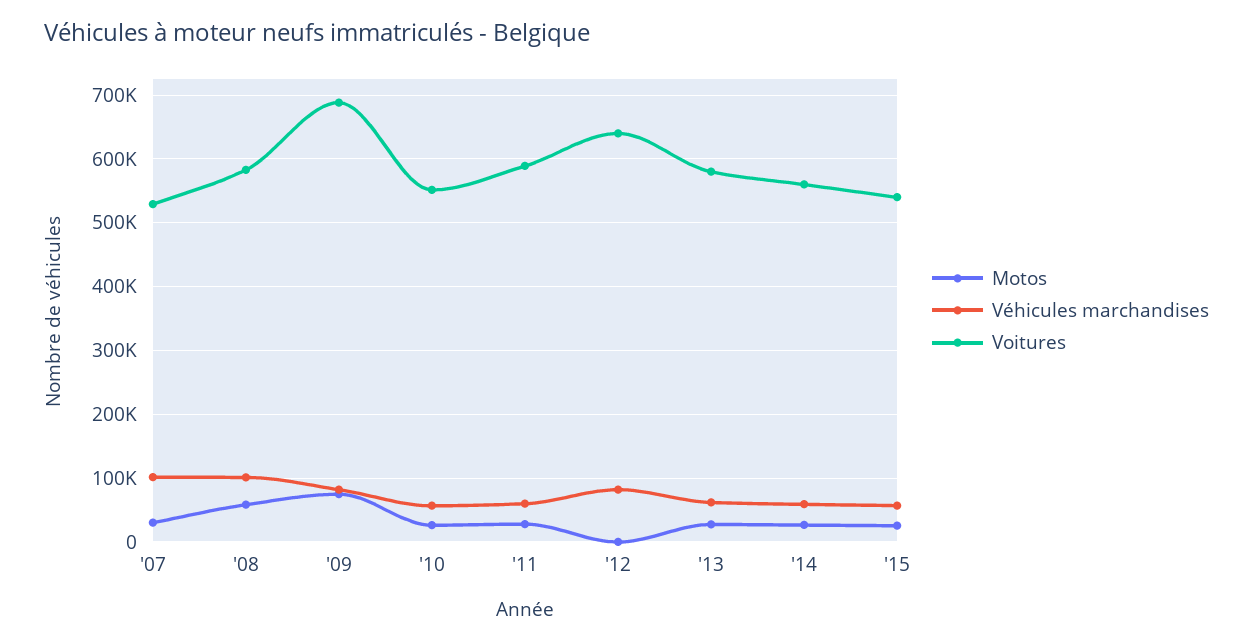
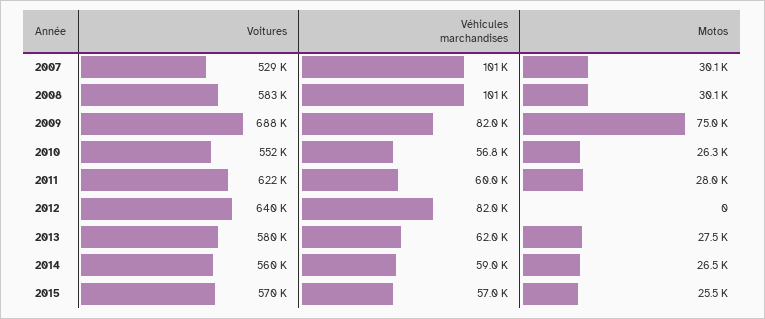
Motos, '08: 60000 -> 30100
Voitures, '11: 590000 -> 622000
Voitures, '15: 540000 -> 570000

